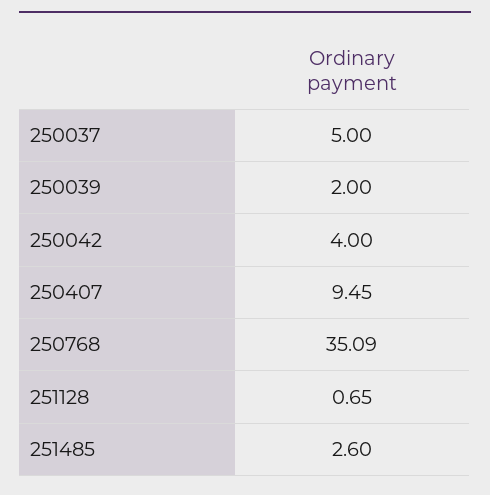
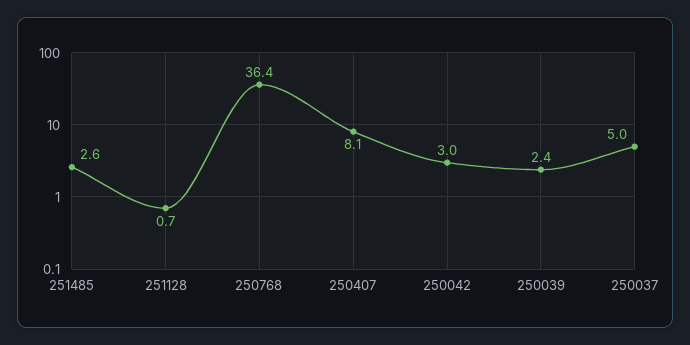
250039: 2 -> 2.4
250042: 4 -> 3
250407: 9.45 -> 8.1
250768: 35.09 -> 36.4

